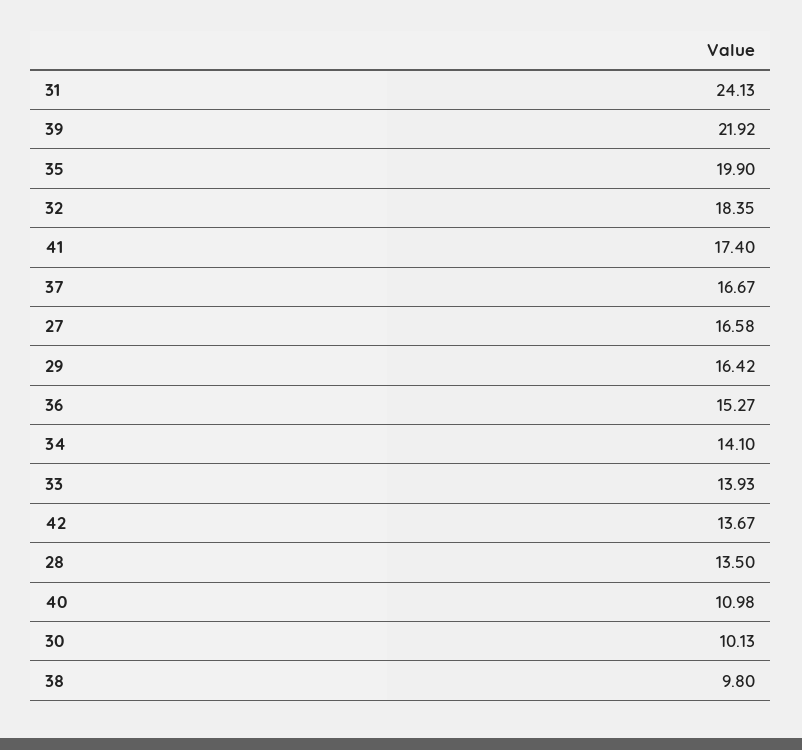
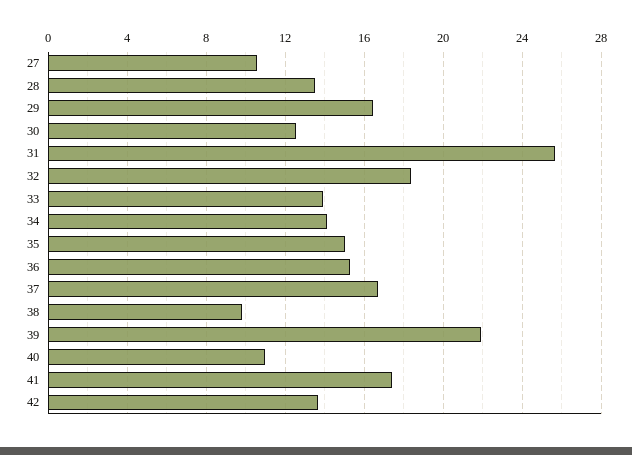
31: 24.13 -> 25.5
35: 19.9 -> 15
27: 16.58 -> 10.5
30: 10.13 -> 12.5

